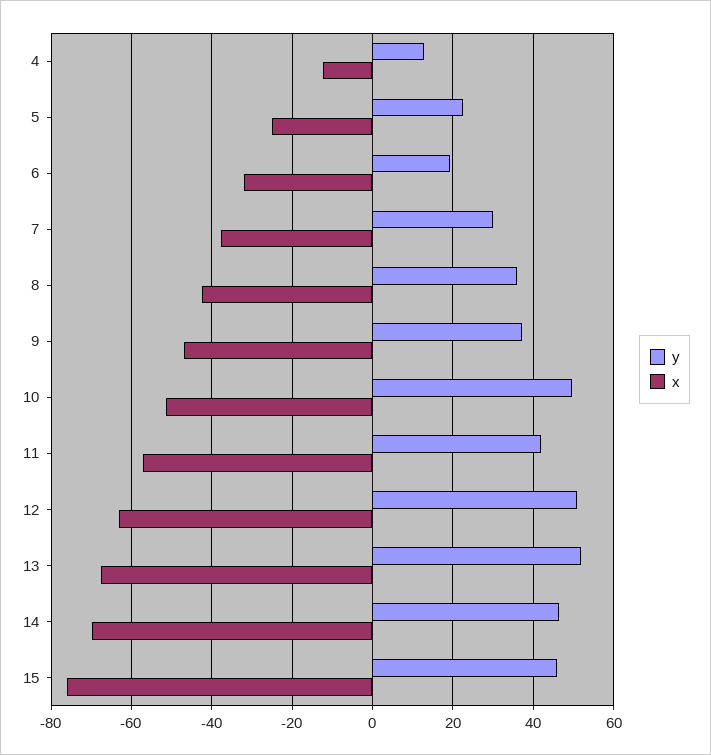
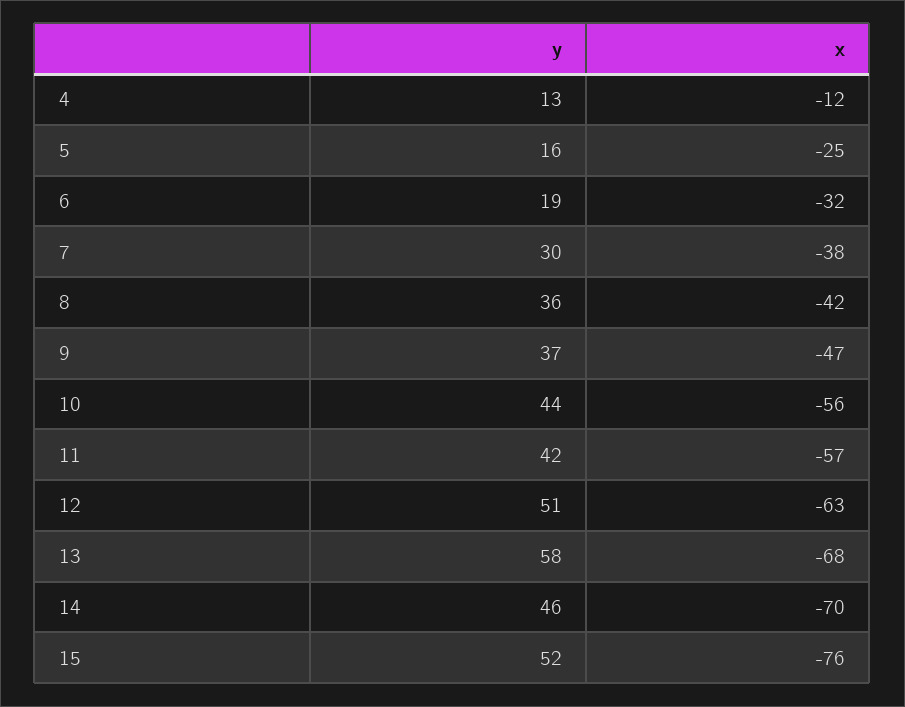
y, 5: 22 -> 16
y, 10: 50 -> 44
x, 10: -52 -> -56
y, 13: 52 -> 58
y, 15: 46 -> 52

